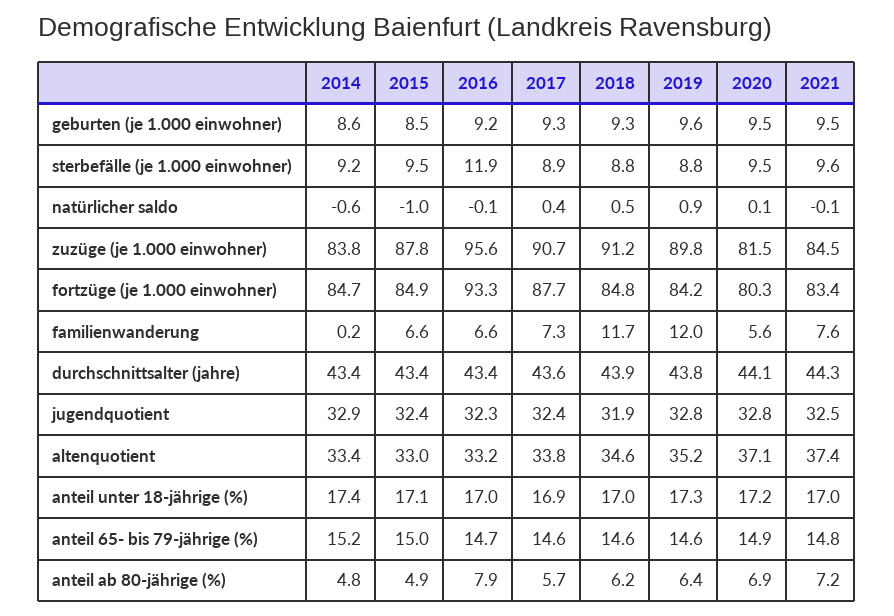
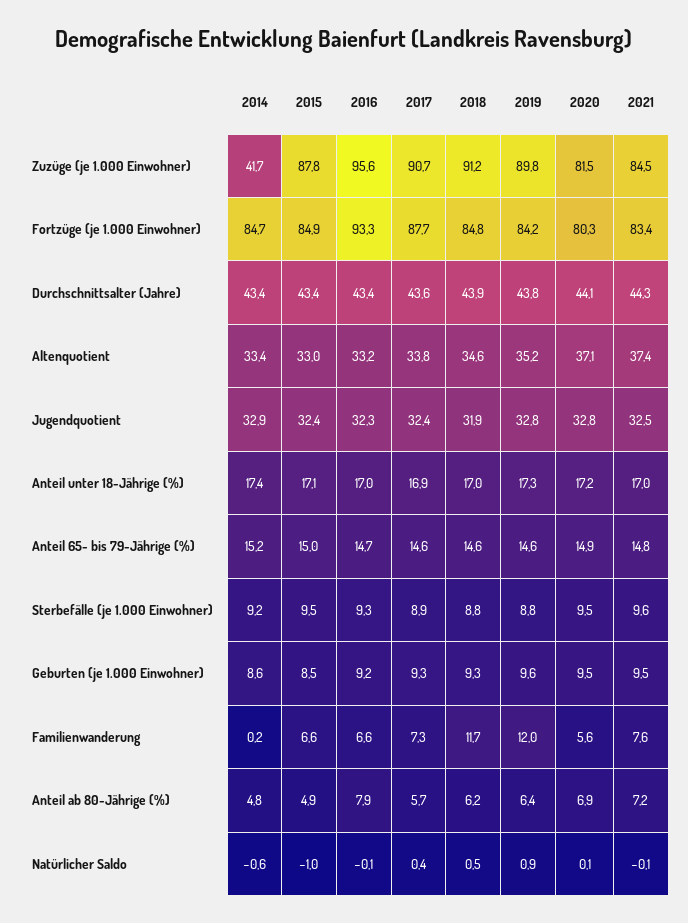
2016, sterbefälle (je 1.000 einwohner): 11.9 -> 9.3
2014, zuzüge (je 1.000 einwohner): 83.8 -> 41.7

